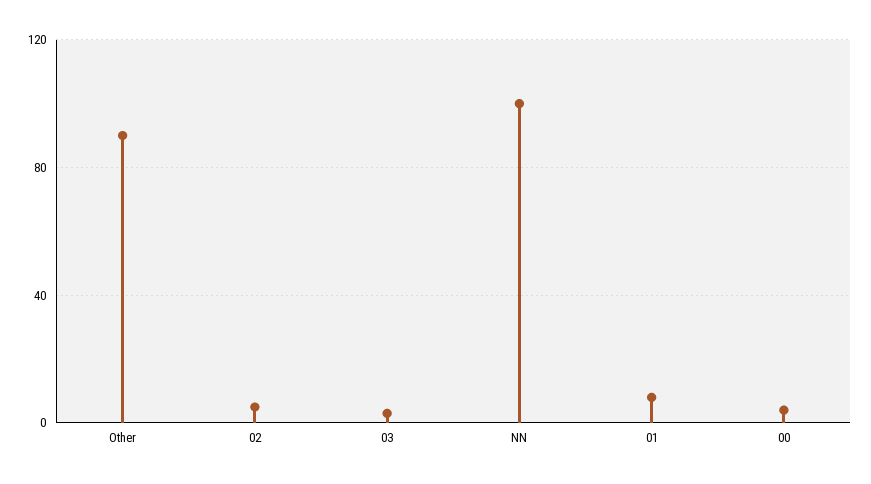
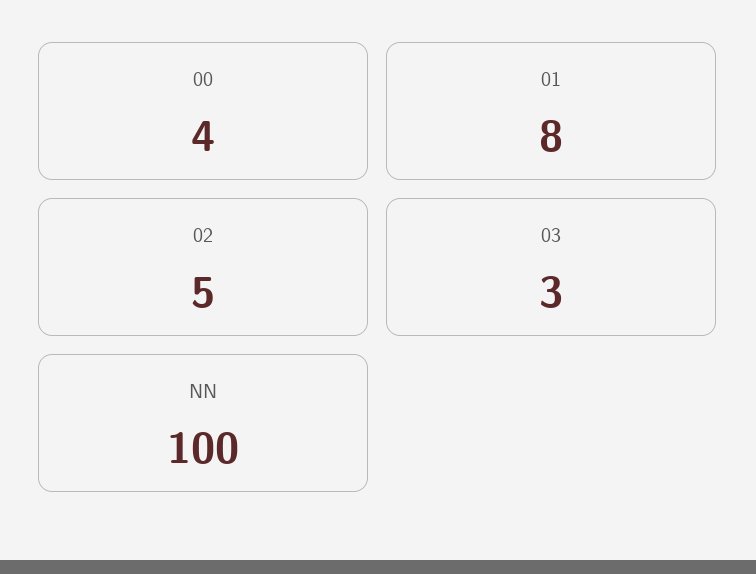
Other: 90 -> none

